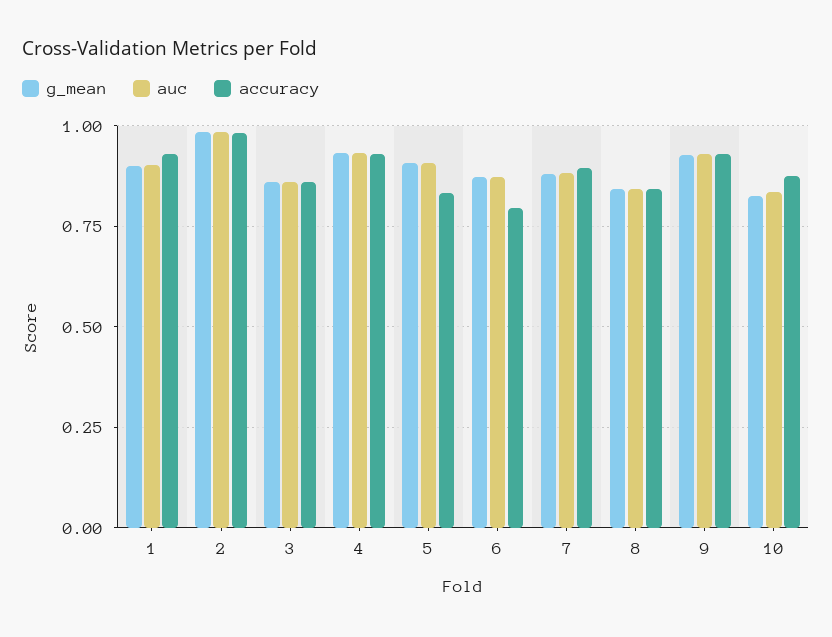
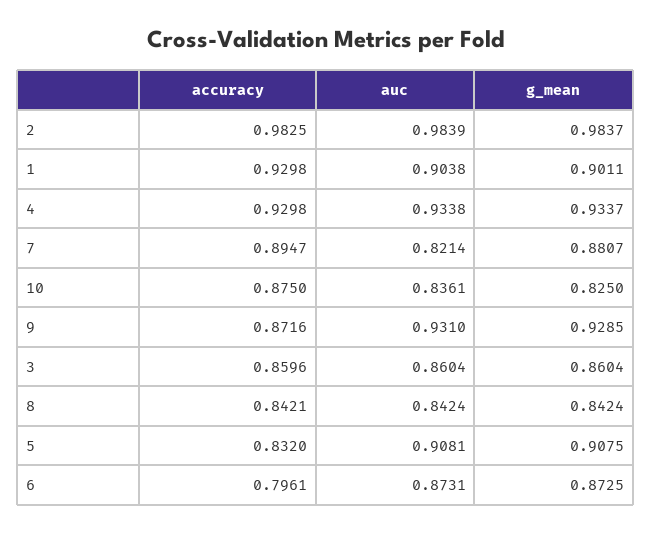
auc, 7: 0.875 -> 0.8214
accuracy, 9: 0.925 -> 0.8716

